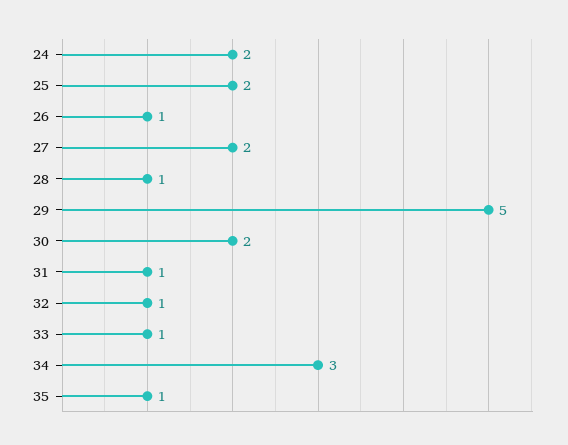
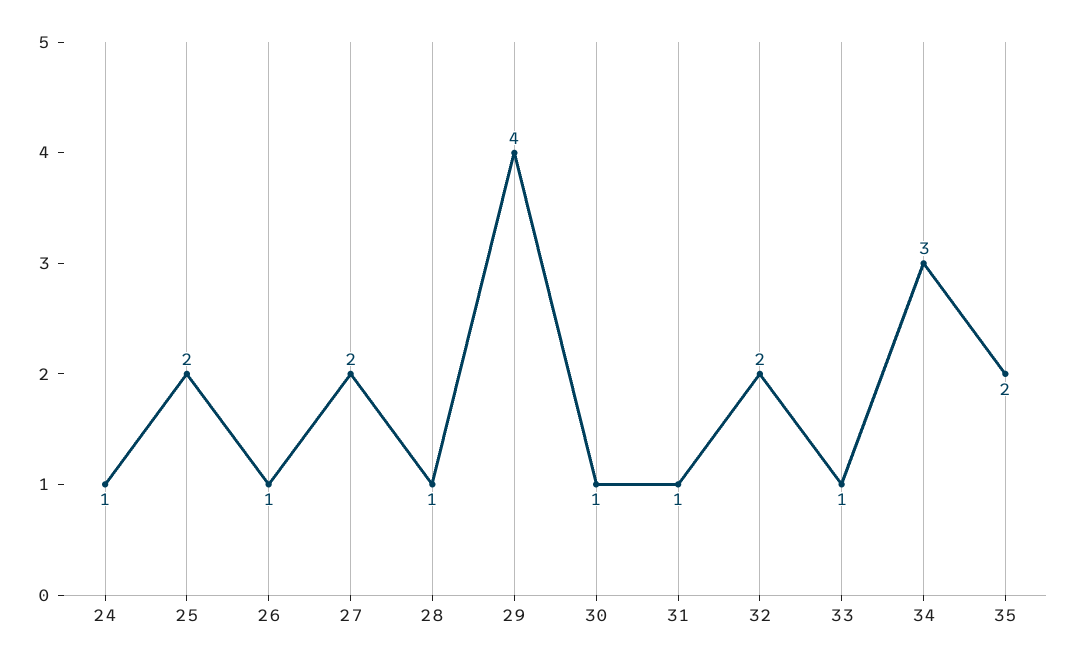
24: 2 -> 1
29: 5 -> 4
30: 2 -> 1
32: 1 -> 2
35: 1 -> 2

